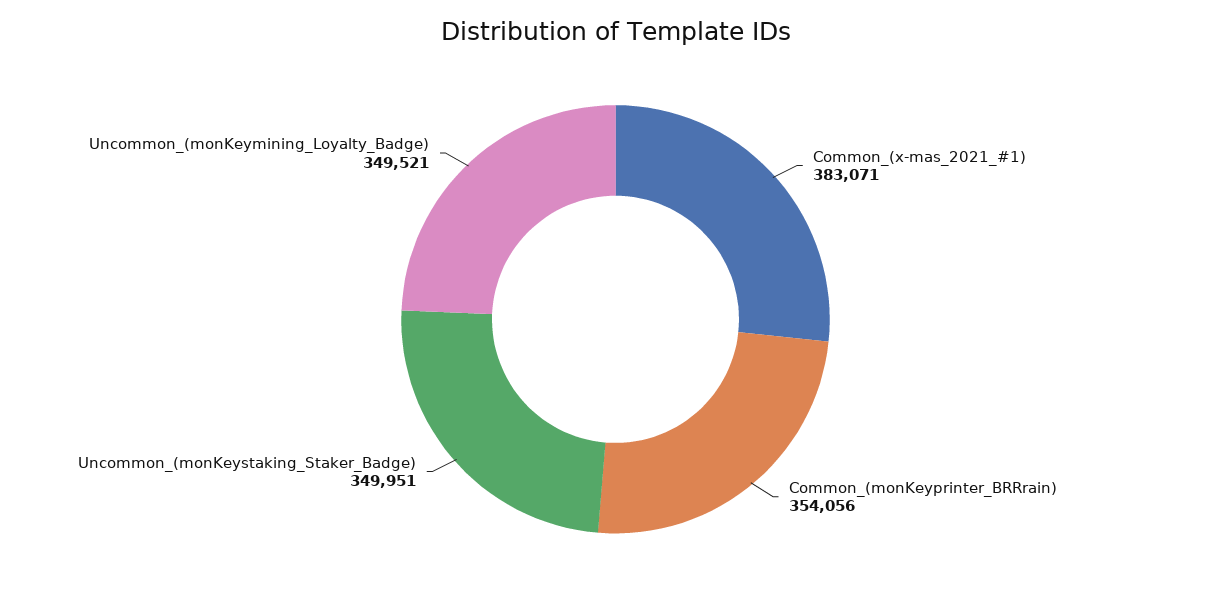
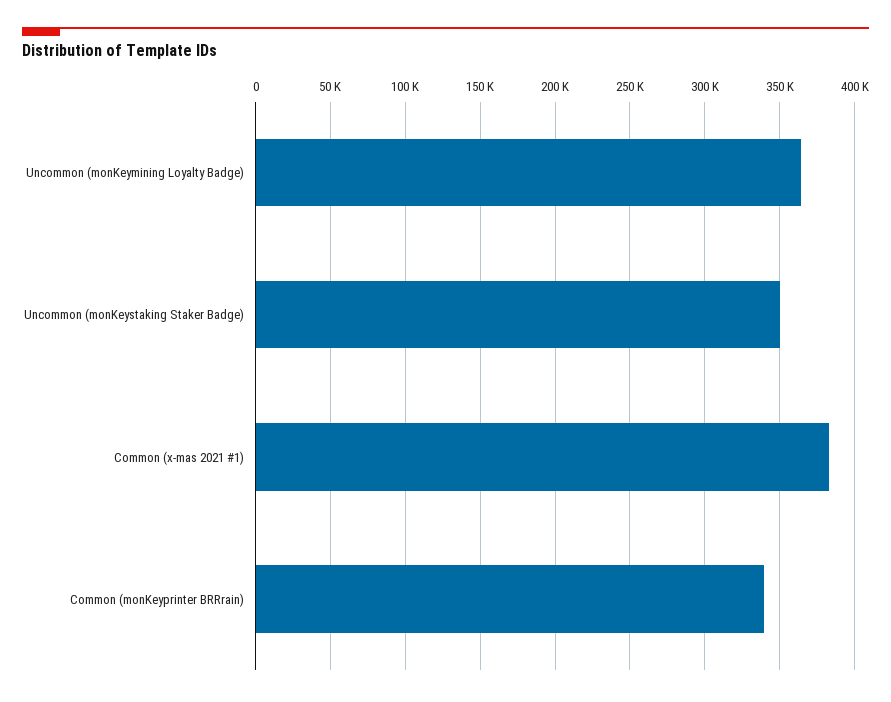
Common_(monKeyprinter_BRRrain): 354056 -> 340000
Uncommon_(monKeymining_Loyalty_Badge): 349521 -> 365000

